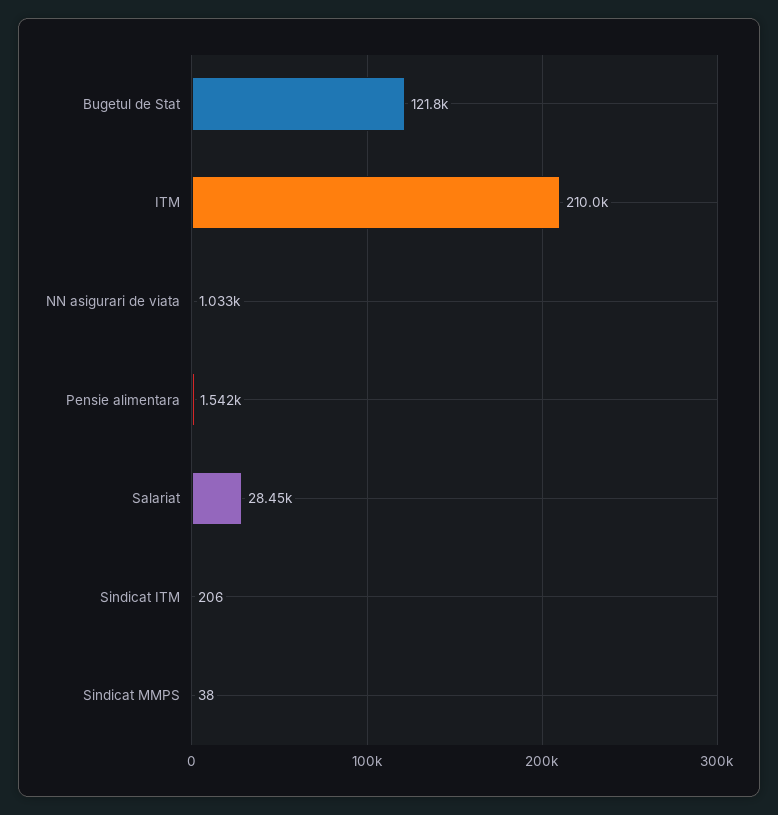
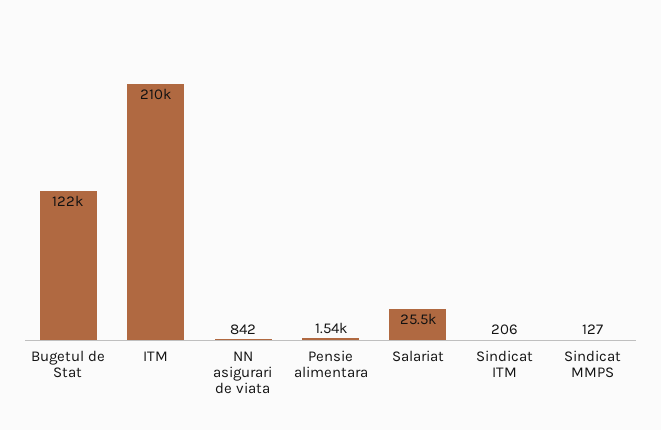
NN asigurari de viata: 1033 -> 842
Salariat: 28450 -> 25500
Sindicat MMPS: 38 -> 127

